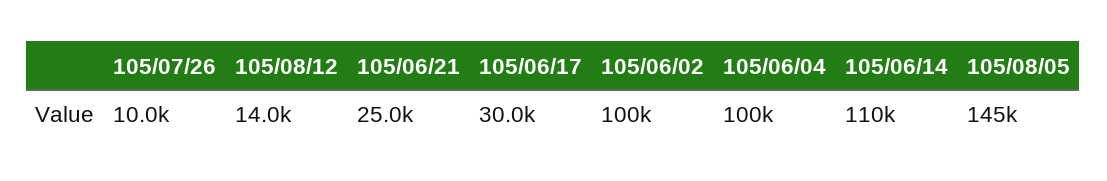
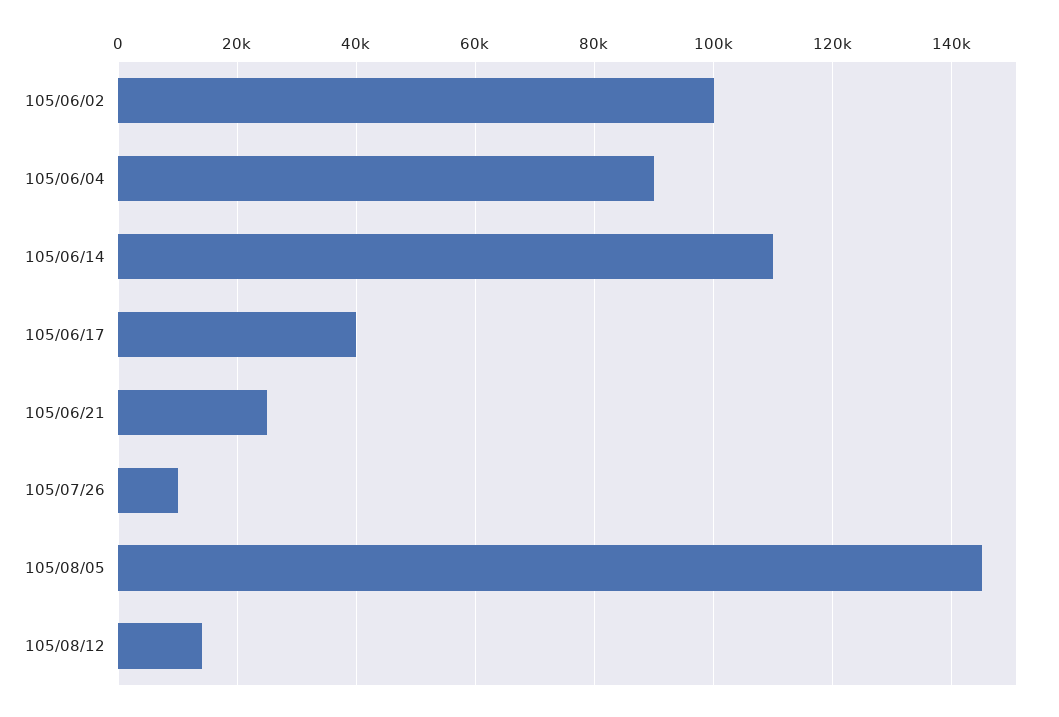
105/06/17: 30000 -> 40000
105/06/04: 100000 -> 90000

